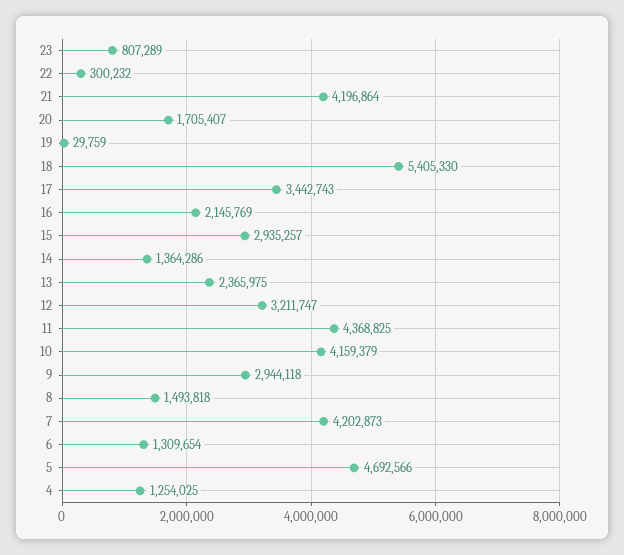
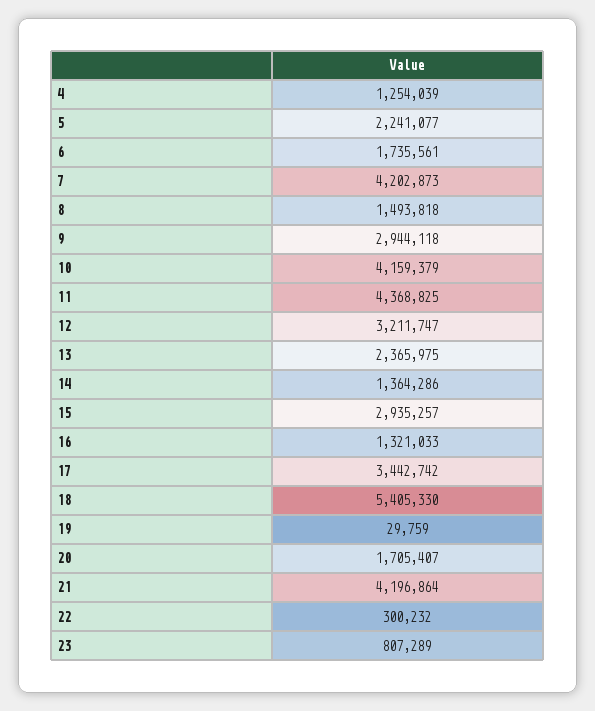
17: 3442743 -> 3442742
16: 2145769 -> 1321033
6: 1309654 -> 1735561
5: 4692566 -> 2241077
4: 1254025 -> 1254039

